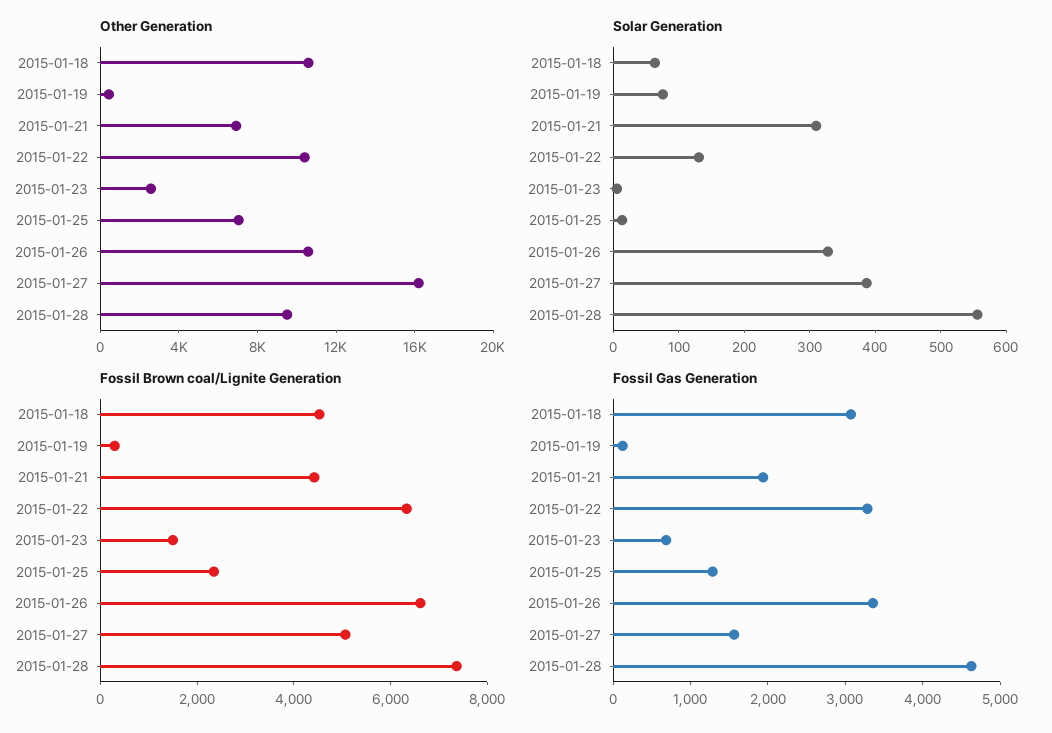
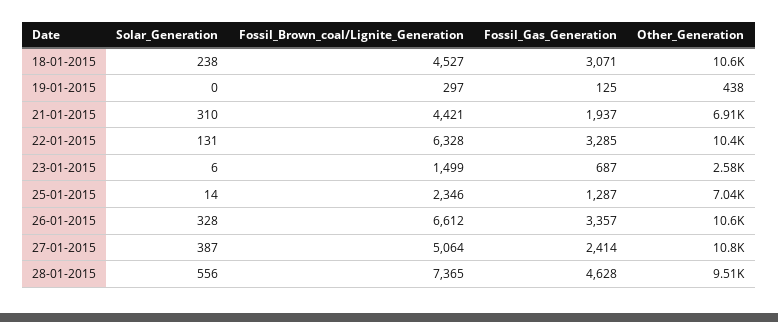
Other Generation, 2015-01-27: 16000 -> 10800
Solar Generation, 2015-01-18: 60 -> 238
Solar Generation, 2015-01-19: 80 -> 0
Fossil Gas Generation, 2015-01-27: 1600 -> 2414

